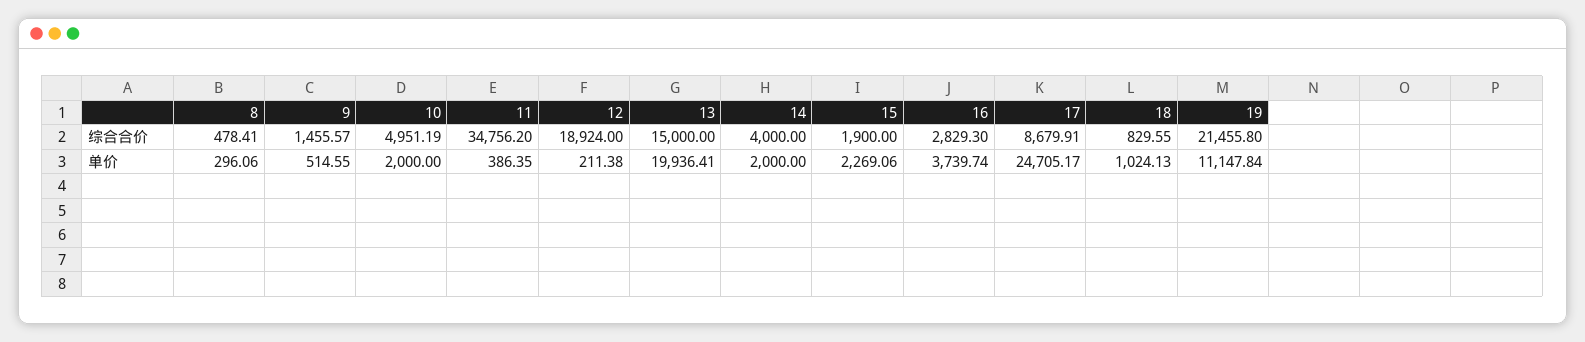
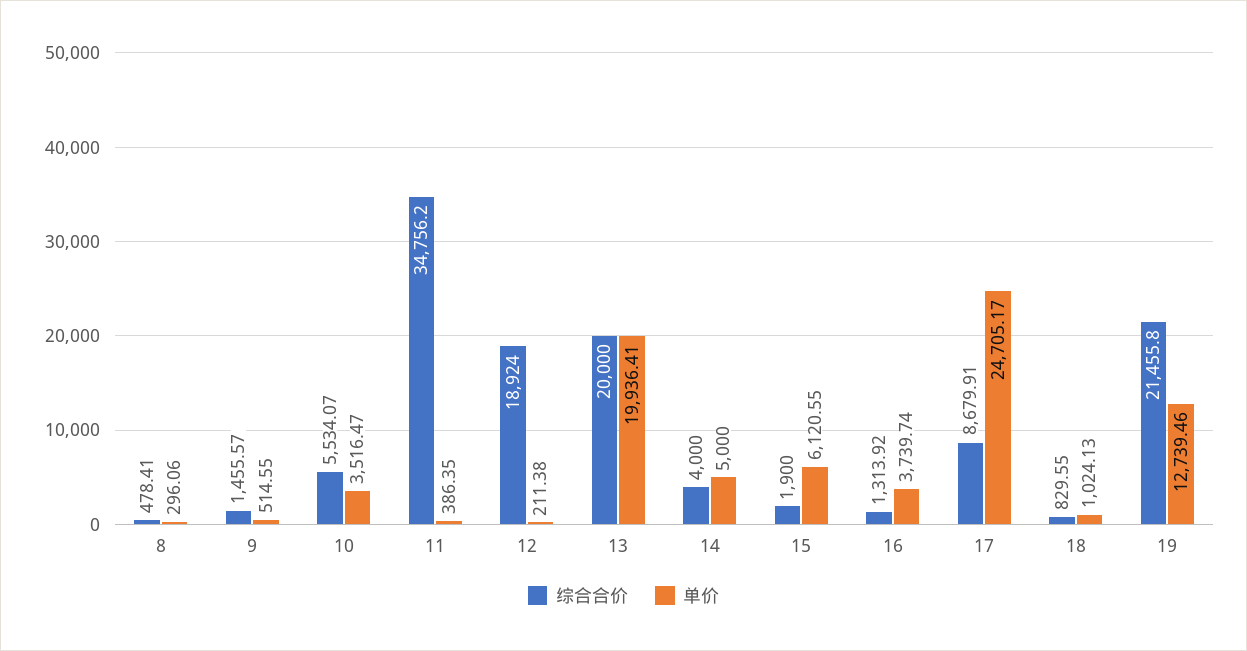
综合合价, 10: 4951.19 -> 5534.07
综合合价, 13: 15000 -> 20000
综合合价, 16: 2829.3 -> 1313.92
单价, 10: 2000 -> 3516.47
单价, 14: 2000 -> 5000
单价, 15: 2269.06 -> 6120.55
单价, 19: 11147.84 -> 12739.46

